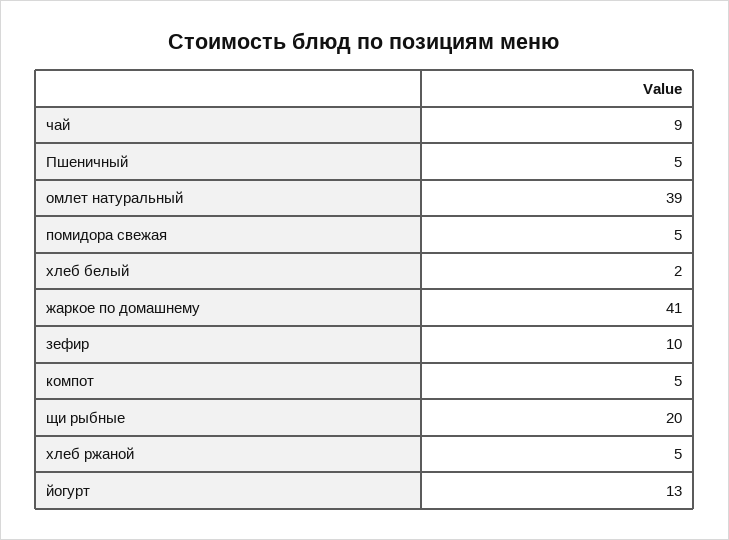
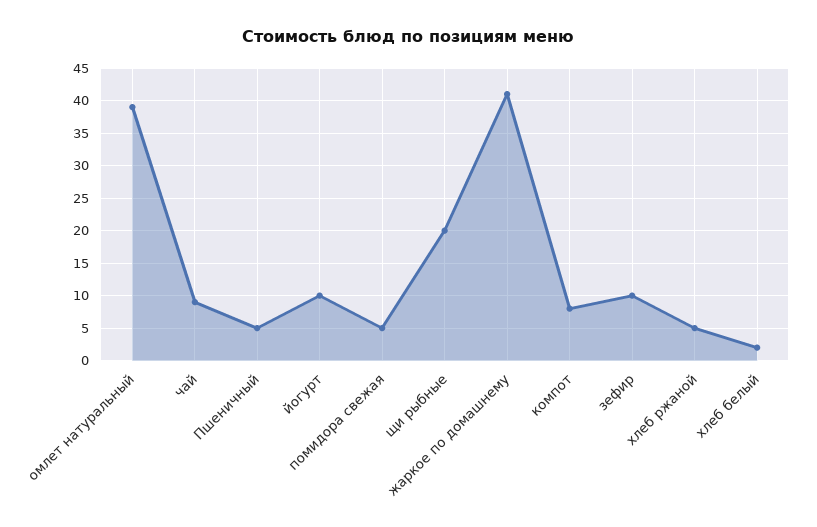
компот: 5 -> 8
йогурт: 13 -> 10

